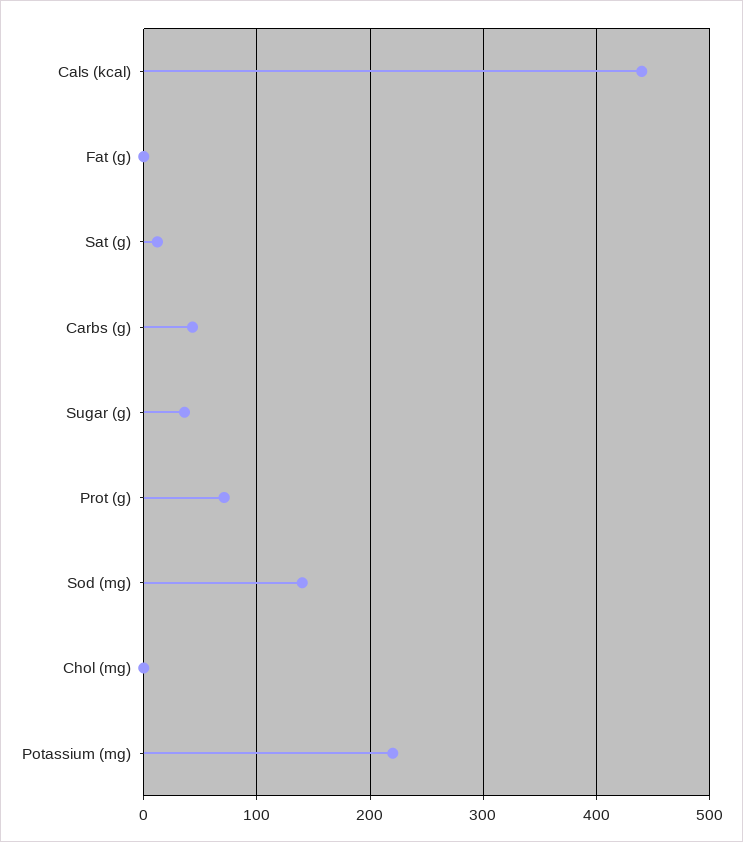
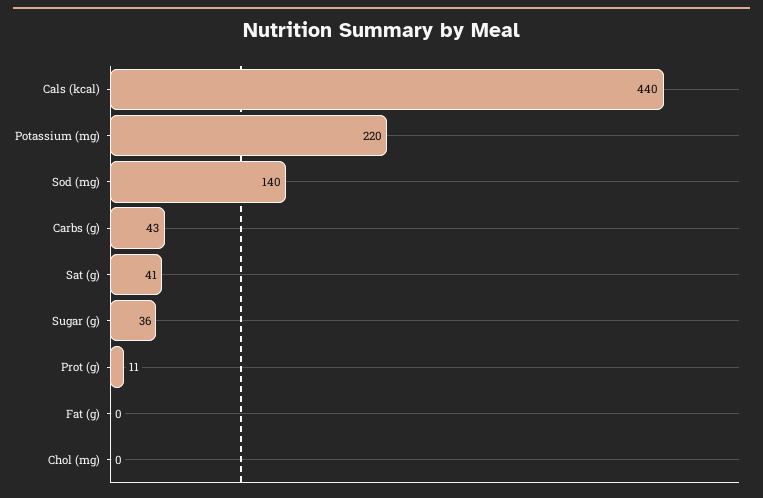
Sat (g): 10 -> 41
Prot (g): 70 -> 11

